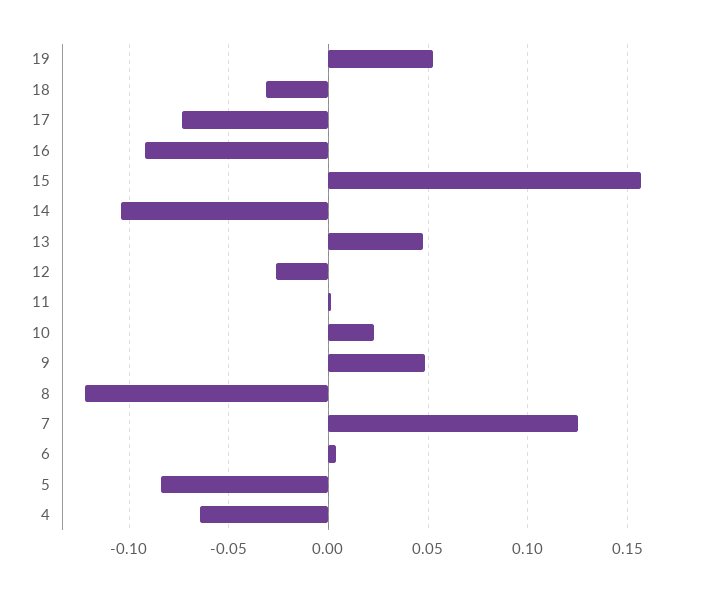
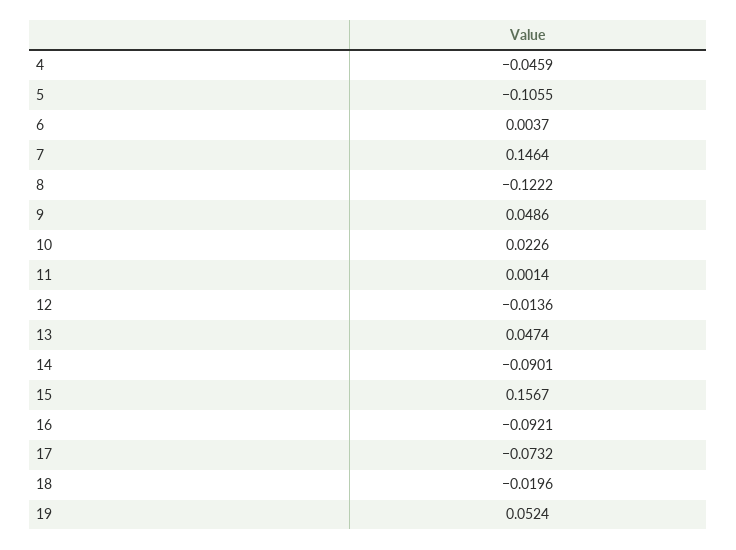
18: -0.03 -> -0.0196
14: -0.105 -> -0.0901
12: -0.025 -> -0.0136
7: 0.125 -> 0.1464
5: -0.085 -> -0.1055
4: -0.065 -> -0.0459

